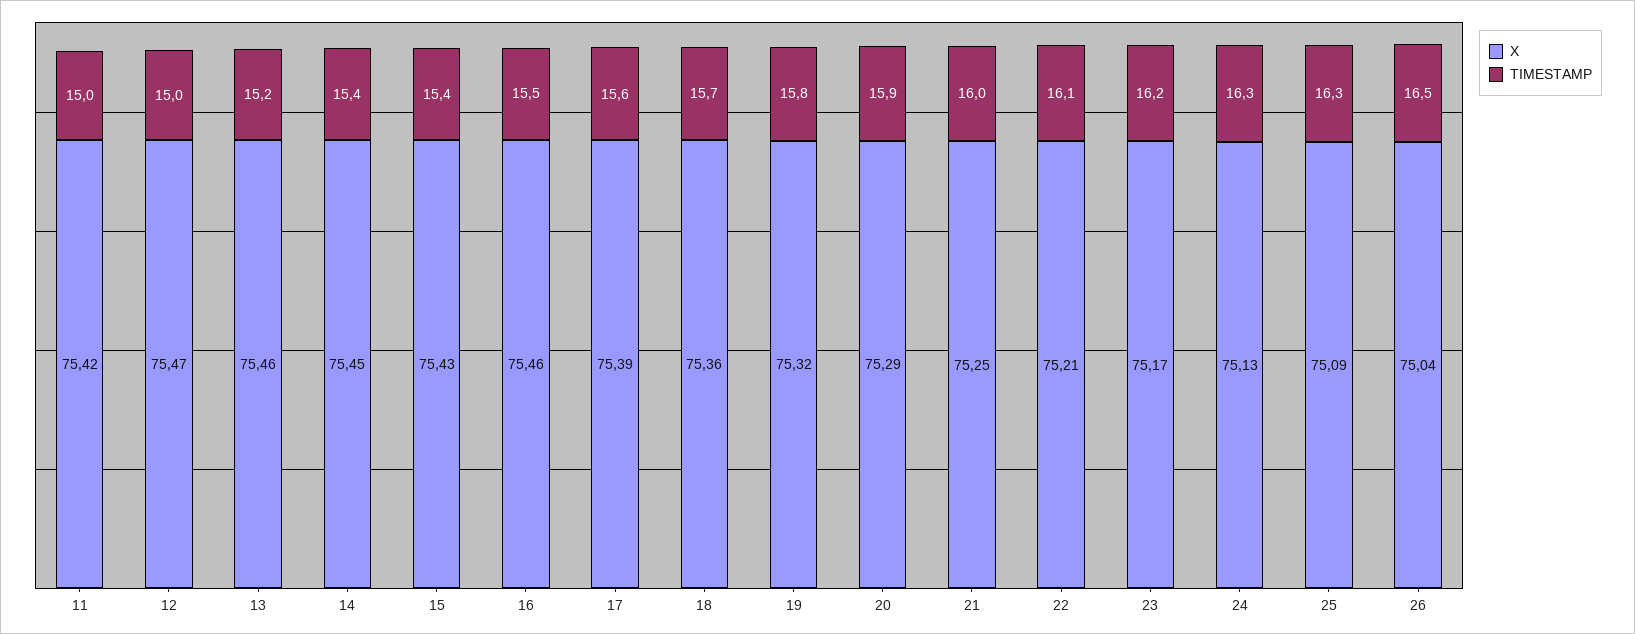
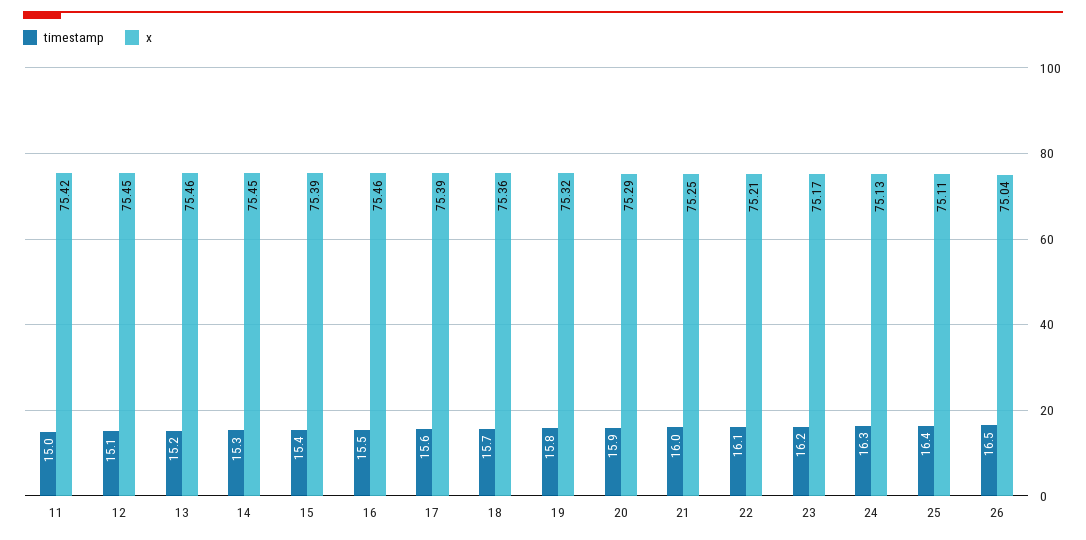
X, 12: 75.47 -> 75.45
TIMESTAMP, 12: 15 -> 15.1
TIMESTAMP, 14: 15.4 -> 15.3
X, 15: 75.43 -> 75.39
X, 25: 75.09 -> 75.11
TIMESTAMP, 25: 16.3 -> 16.4

